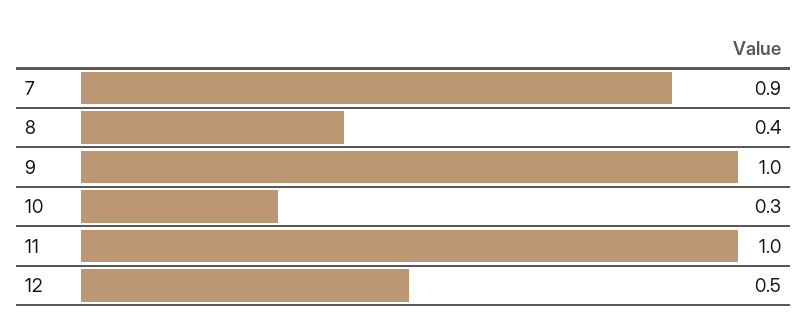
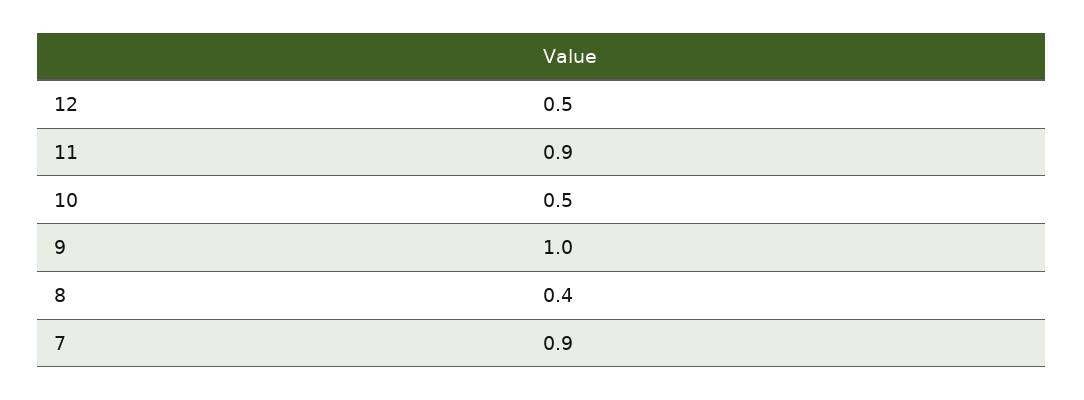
10: 0.3 -> 0.5
11: 1 -> 0.9

